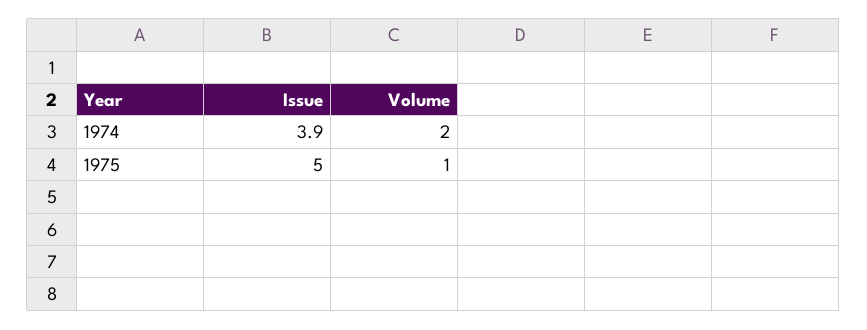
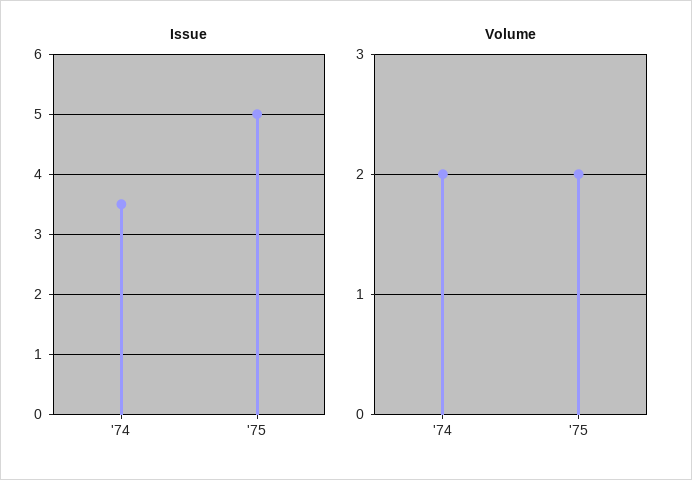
Issue, 1974: 3.9 -> 3.5
Volume, 1975: 1 -> 2

